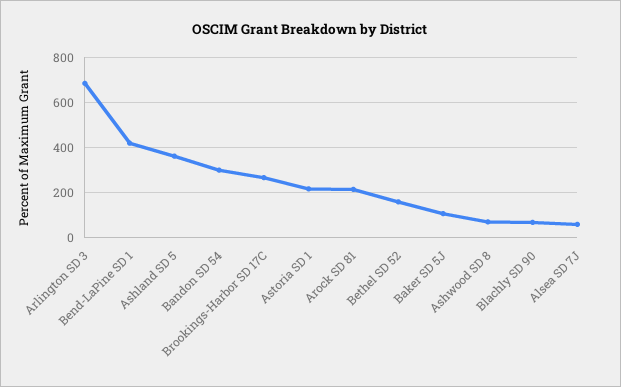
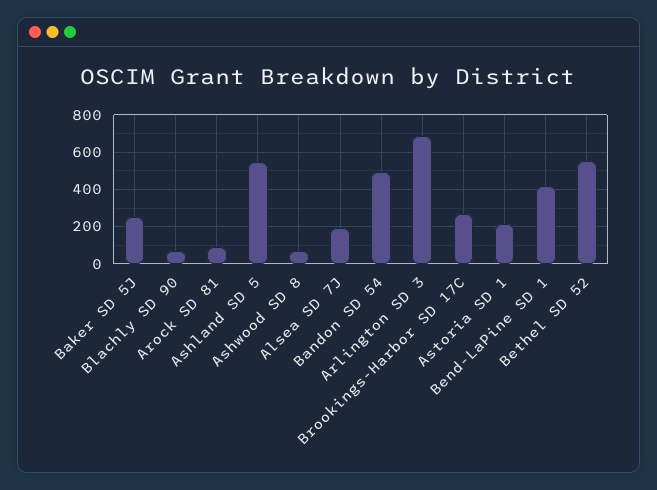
Ashland SD 5: 350 -> 550
Bandon SD 54: 300 -> 500
Arock SD 81: 200 -> 100
Bethel SD 52: 150 -> 550
Baker SD 5J: 100 -> 250
Alsea SD 7J: 50 -> 200

